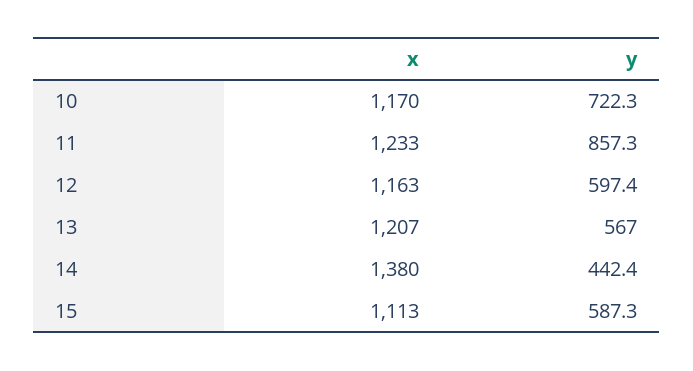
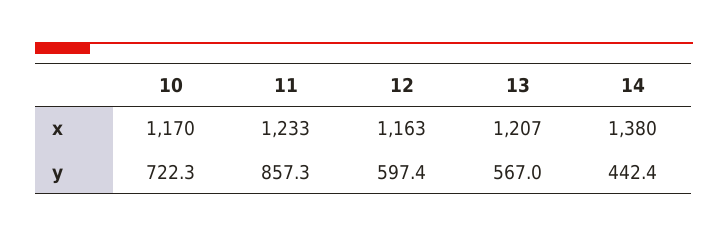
x, 15: 1113 -> none
y, 15: 587.3 -> none

